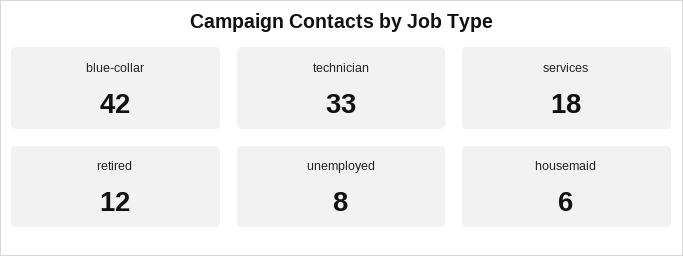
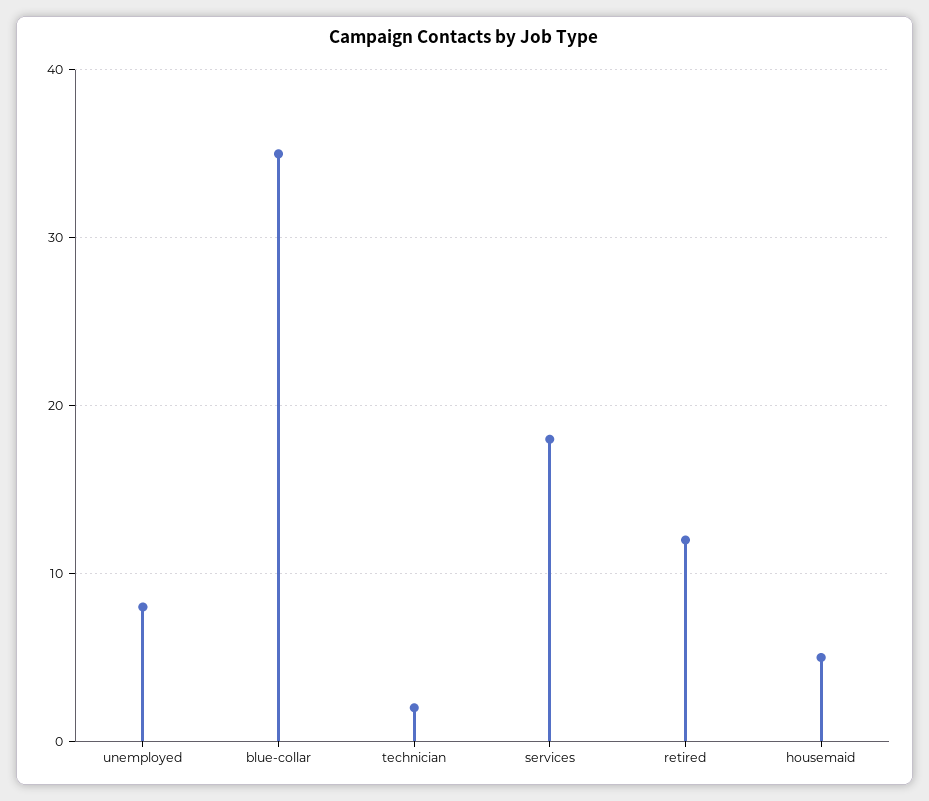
blue-collar: 42 -> 35
technician: 33 -> 2
housemaid: 6 -> 5

